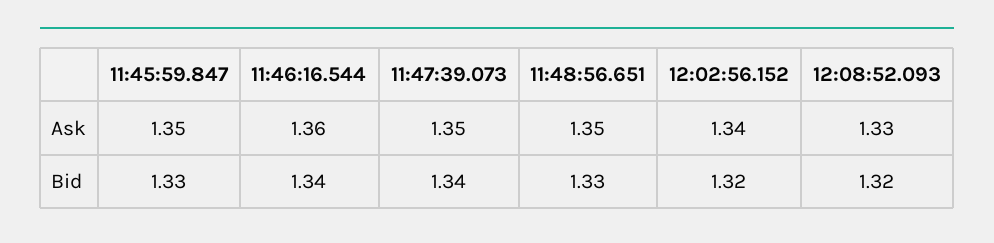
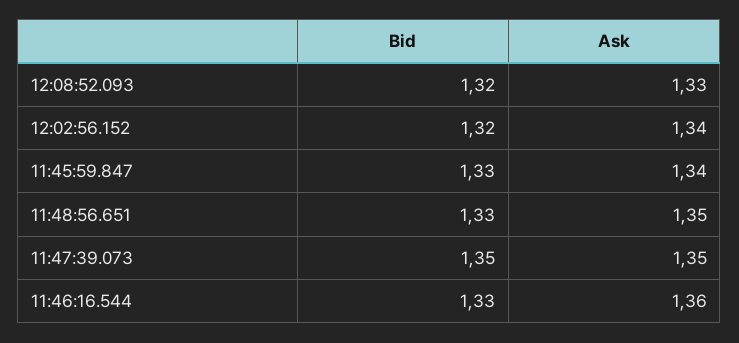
11:45:59.847, Ask: 1.35 -> 1.34
11:46:16.544, Bid: 1.34 -> 1.33
11:47:39.073, Bid: 1.34 -> 1.35

